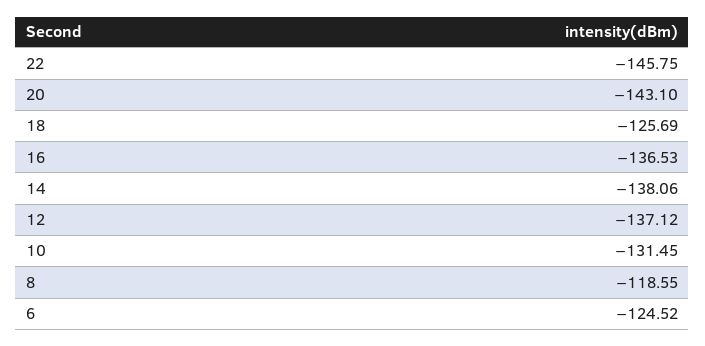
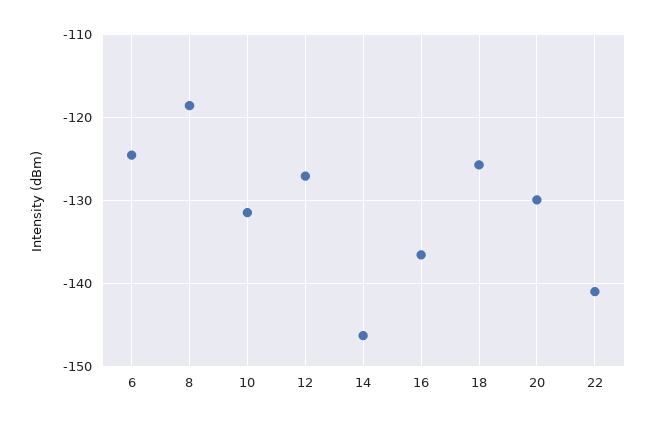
22: -145.75 -> -141
20: -143.1 -> -130
14: -138.06 -> -146
12: -137.12 -> -127

